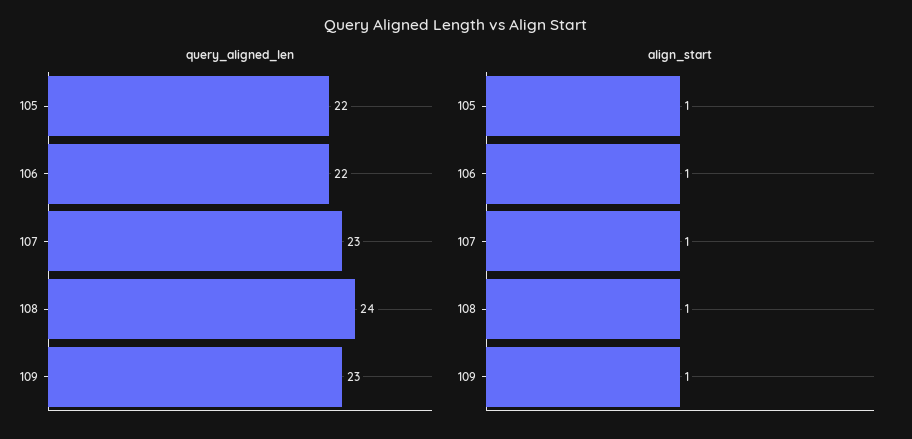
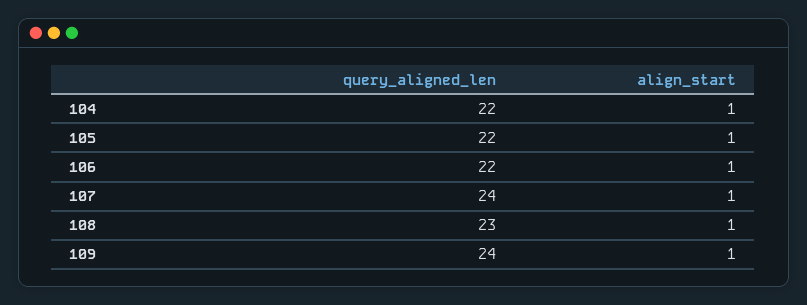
query_aligned_len, 107: 23 -> 24
query_aligned_len, 108: 24 -> 23
query_aligned_len, 109: 23 -> 24
query_aligned_len, 104: none -> 22
align_start, 104: none -> 1

